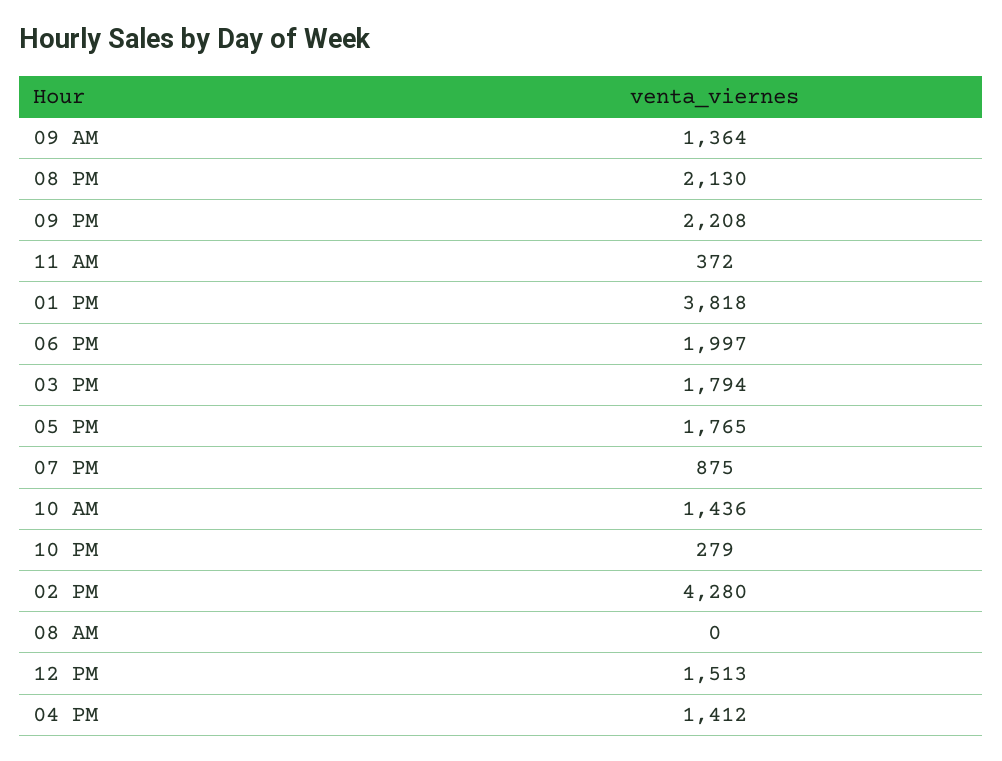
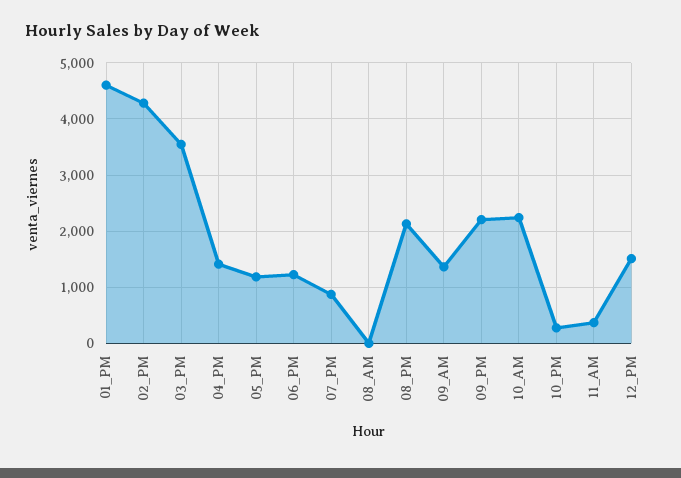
01 PM: 3818 -> 4600
06 PM: 1997 -> 1200
03 PM: 1794 -> 3600
05 PM: 1765 -> 1200
10 AM: 1436 -> 2200

